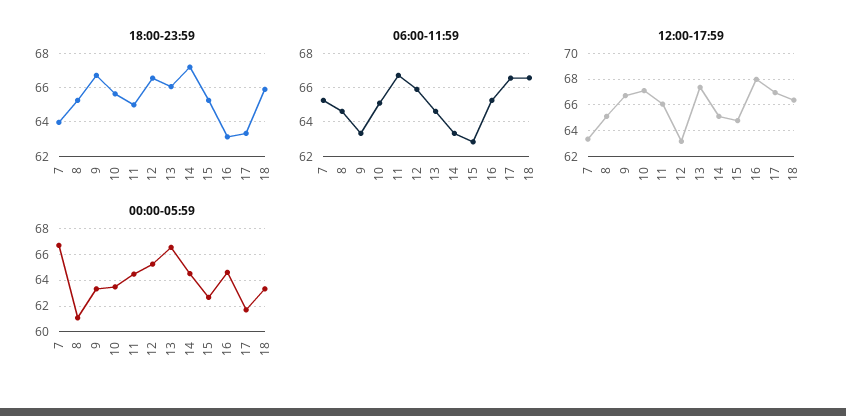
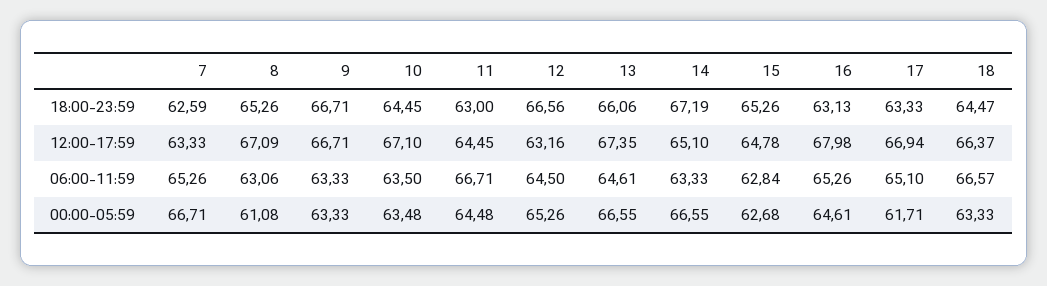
18:00-23:59, 7: 64 -> 62.59
18:00-23:59, 10: 65.5 -> 64.45
18:00-23:59, 11: 65 -> 63
18:00-23:59, 18: 66 -> 64.47
06:00-11:59, 8: 64.5 -> 63.06
06:00-11:59, 10: 65 -> 63.5
06:00-11:59, 12: 66 -> 64.5
06:00-11:59, 17: 66.5 -> 65.1
12:00-17:59, 8: 65 -> 67.09
12:00-17:59, 11: 66 -> 64.45
00:00-05:59, 14: 64.5 -> 66.55

